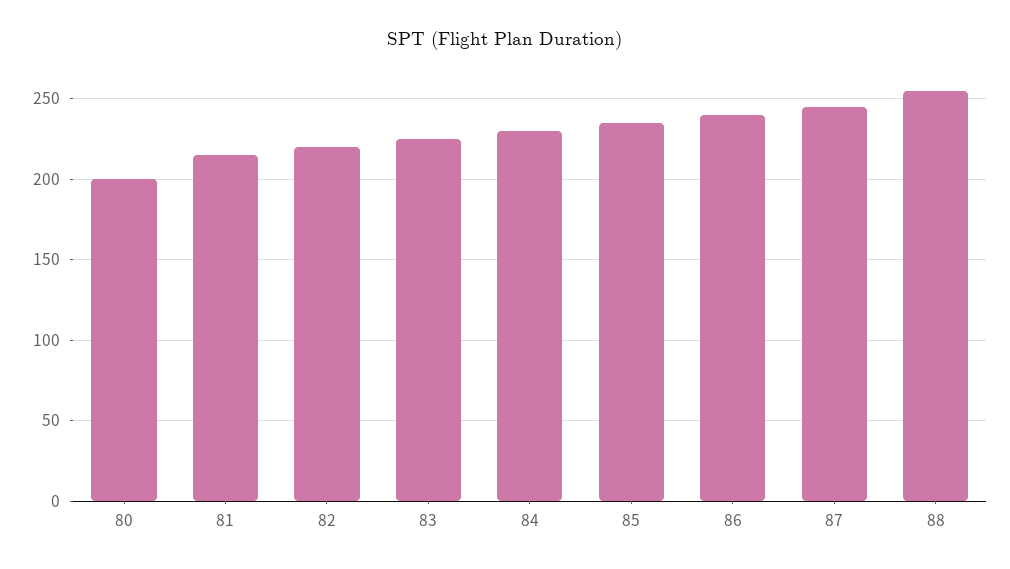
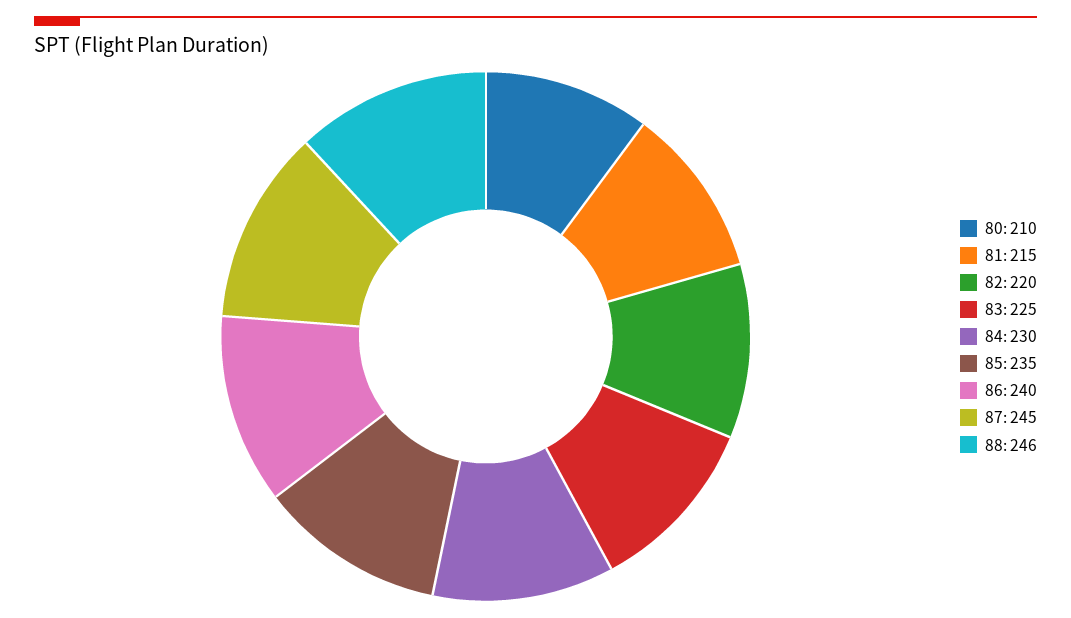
80: 200 -> 210
88: 255 -> 246

